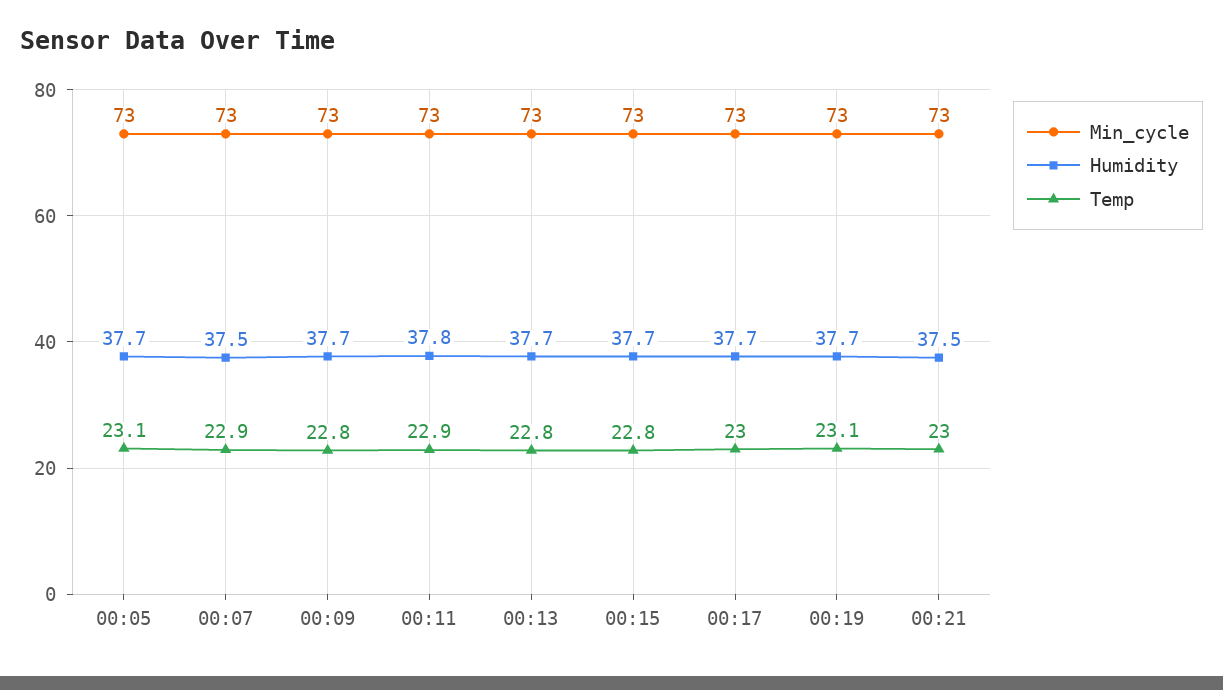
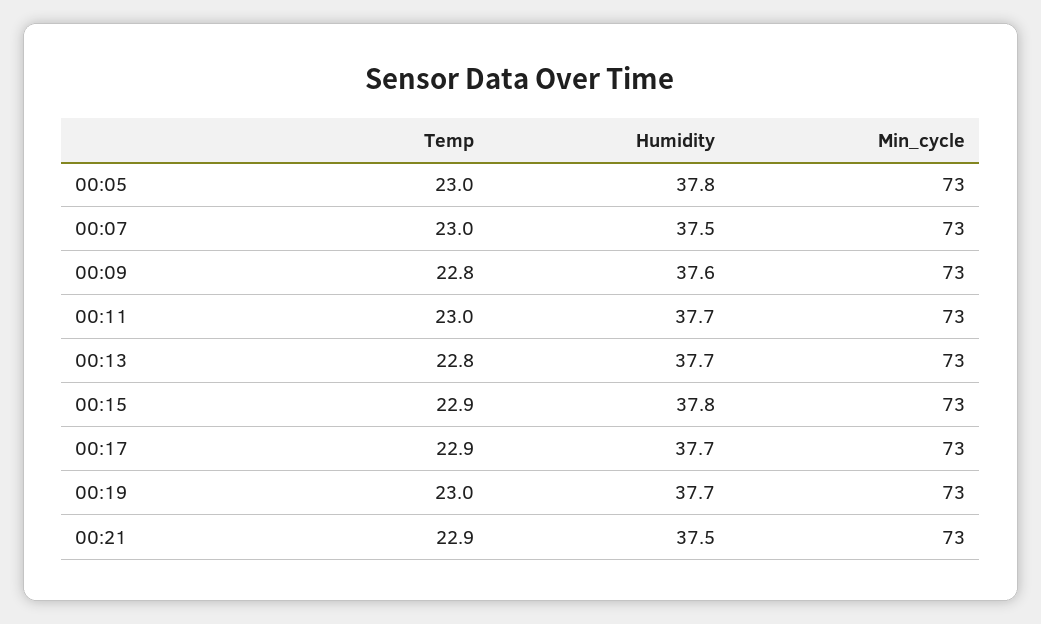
Humidity, 00:05: 37.7 -> 37.8
Temp, 00:05: 23.1 -> 23
Temp, 00:07: 22.9 -> 23
Humidity, 00:09: 37.7 -> 37.6
Humidity, 00:11: 37.8 -> 37.7
Temp, 00:11: 22.9 -> 23
Humidity, 00:15: 37.7 -> 37.8
Temp, 00:15: 22.8 -> 22.9
Temp, 00:17: 23 -> 22.9
Temp, 00:19: 23.1 -> 23
Temp, 00:21: 23 -> 22.9

